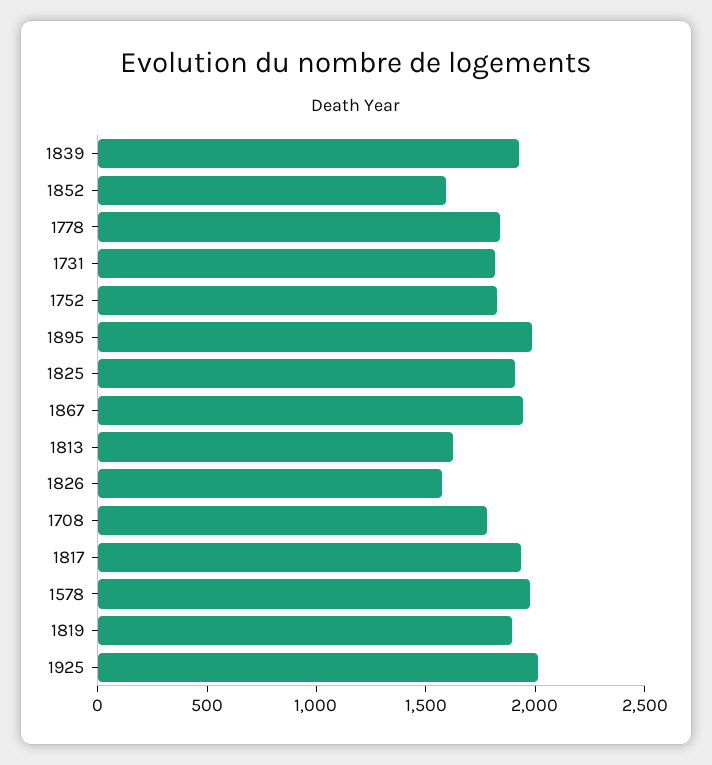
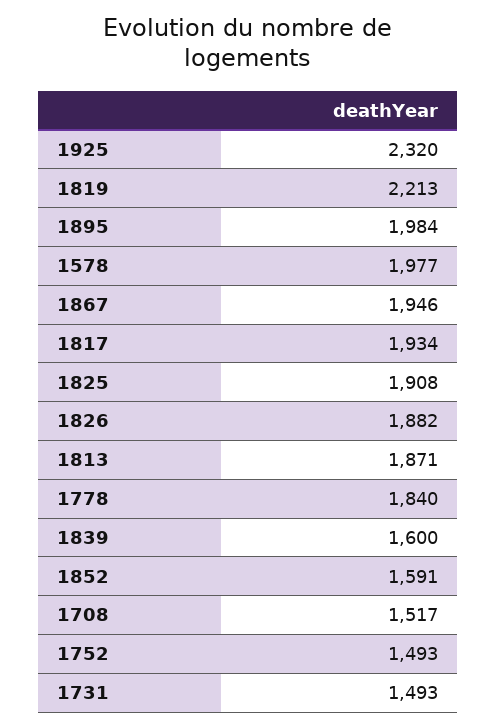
1839: 1900 -> 1600
1731: 1800 -> 1493
1752: 1800 -> 1493
1813: 1600 -> 1871
1826: 1600 -> 1882
1708: 1800 -> 1517
1819: 1900 -> 2213
1925: 2000 -> 2320

